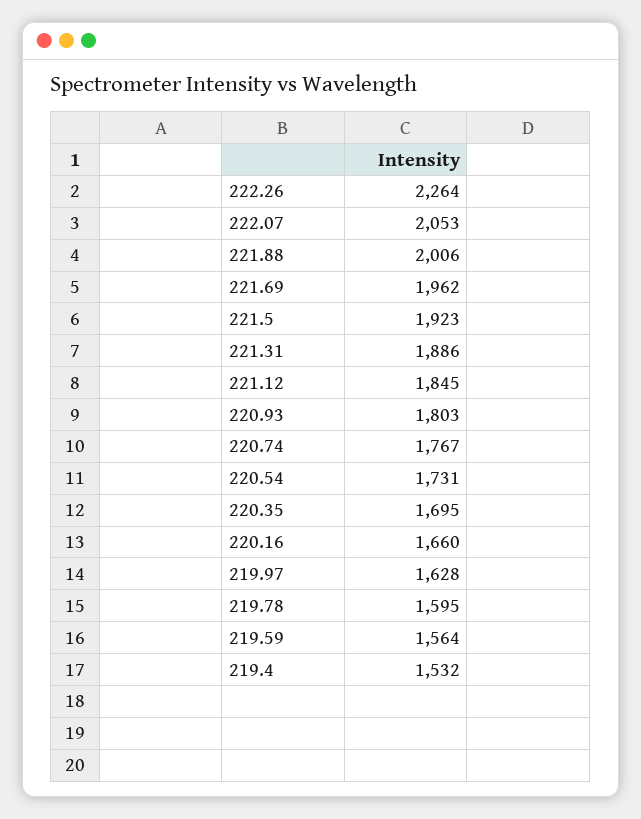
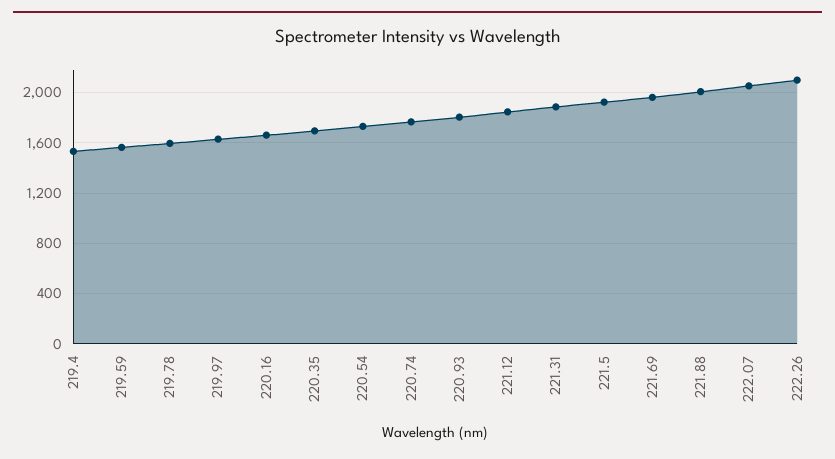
222.26: 2264 -> 2100

